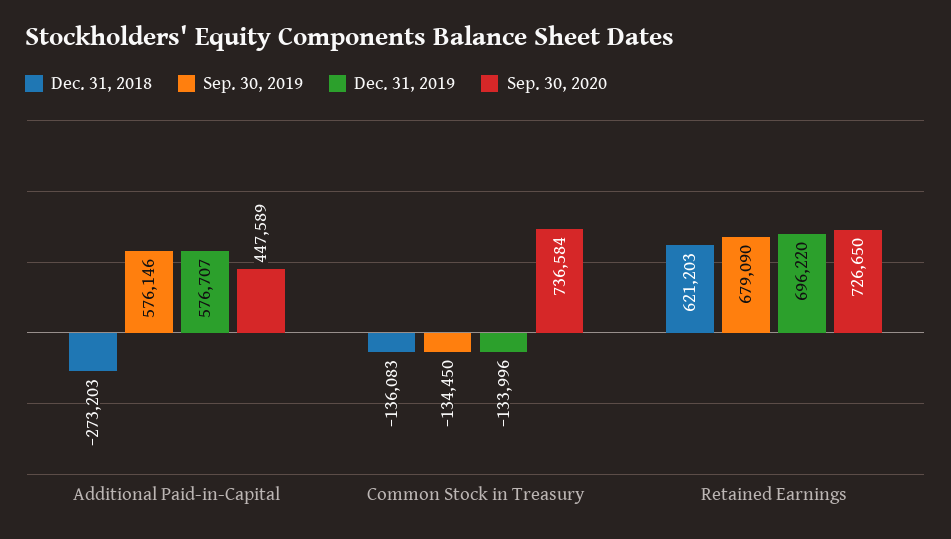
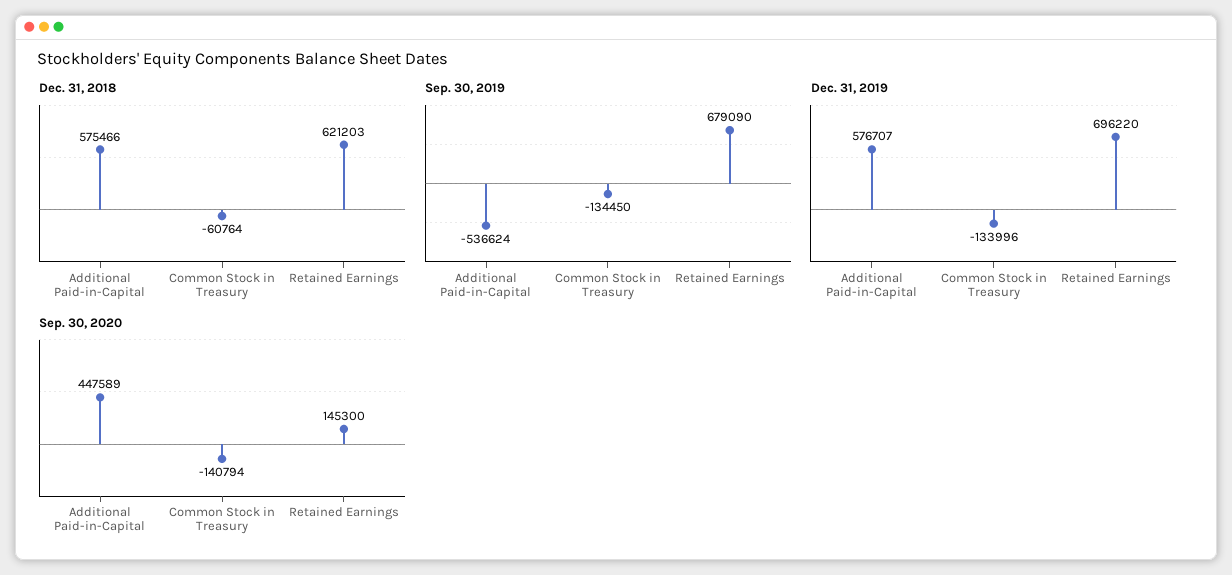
Dec. 31, 2018, Additional Paid-in-Capital: -273203 -> 575466
Sep. 30, 2019, Additional Paid-in-Capital: 576146 -> -536624
Dec. 31, 2018, Common Stock in Treasury: -136083 -> -60764
Sep. 30, 2020, Common Stock in Treasury: 736584 -> -140794
Sep. 30, 2020, Retained Earnings: 726650 -> 145300

